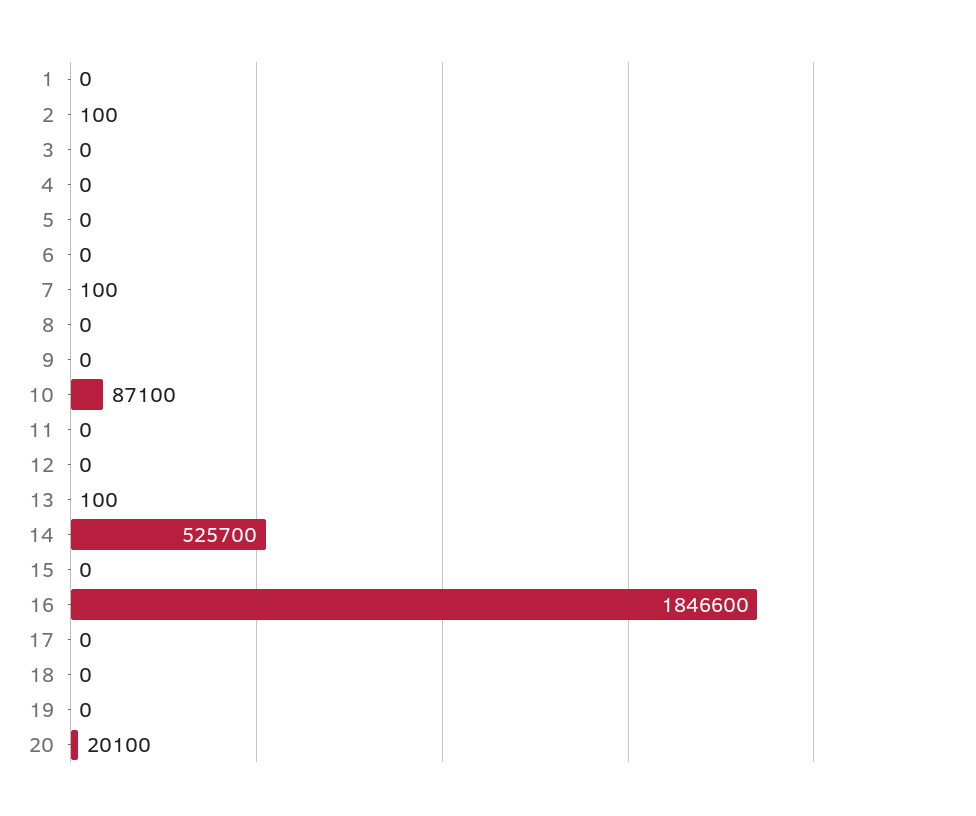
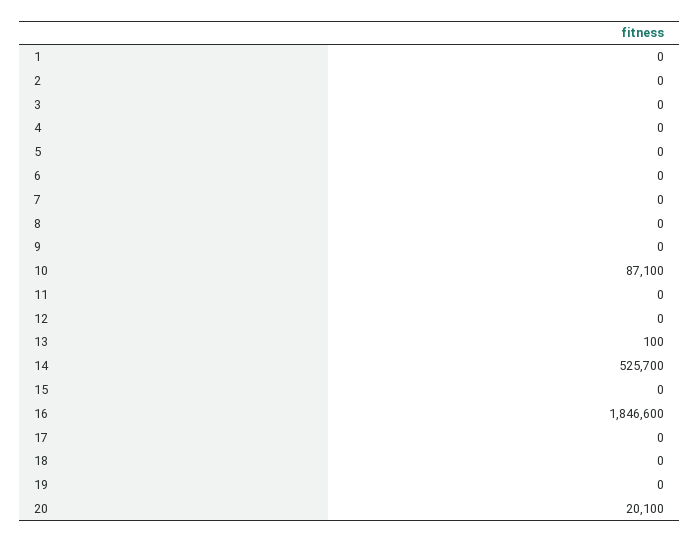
2: 100 -> 0
7: 100 -> 0

